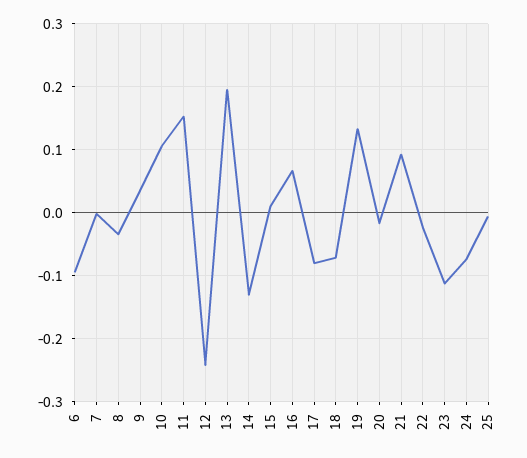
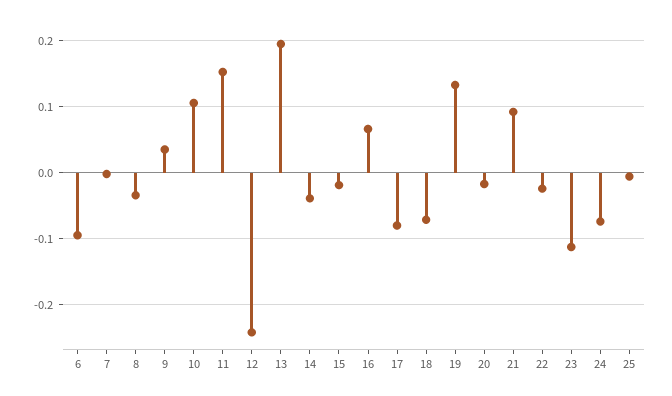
14: -0.13 -> -0.04
15: 0.01 -> -0.02

